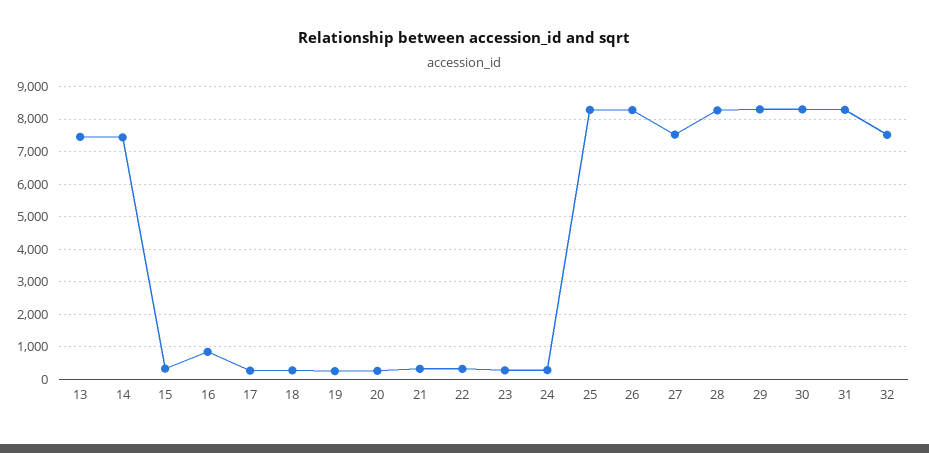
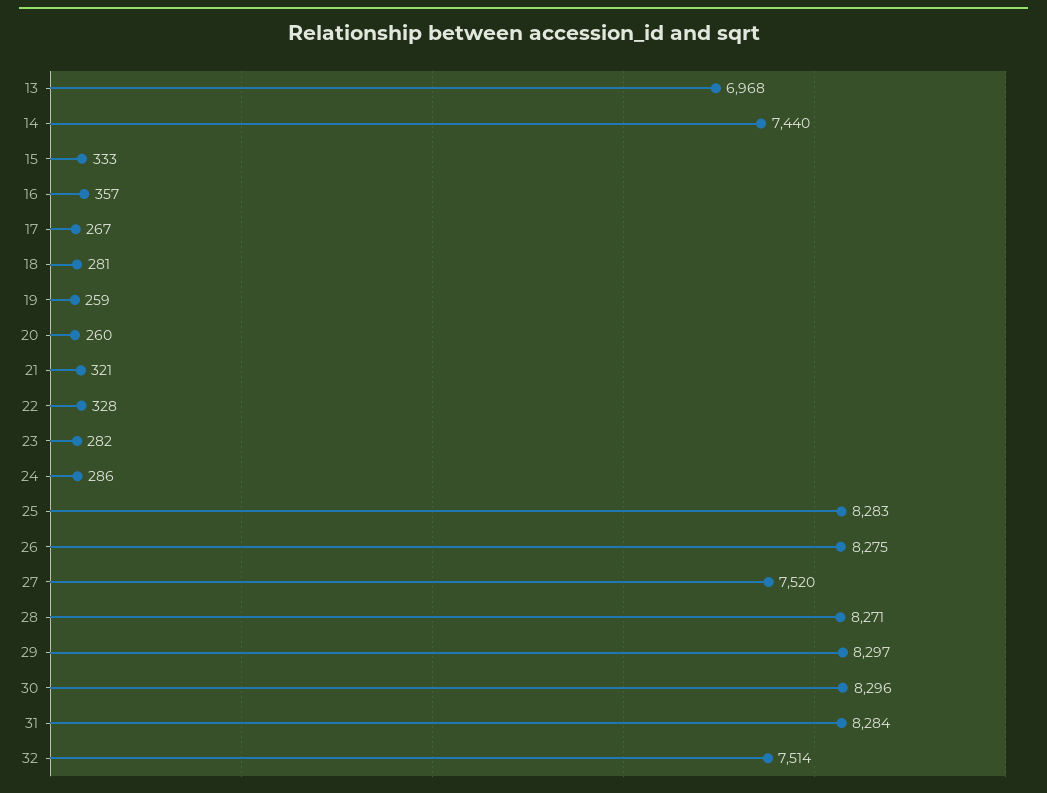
13: 7400 -> 6968
16: 800 -> 357

